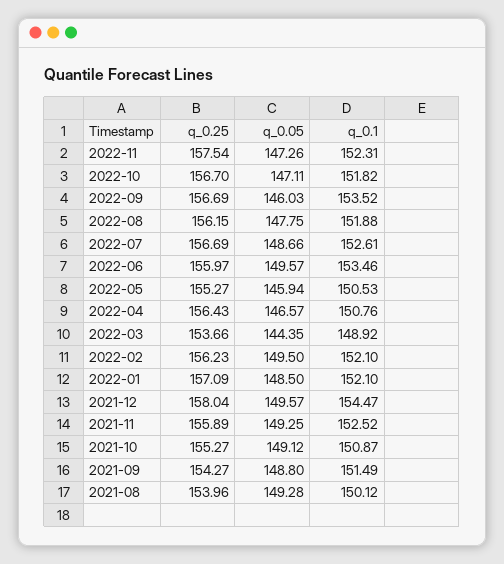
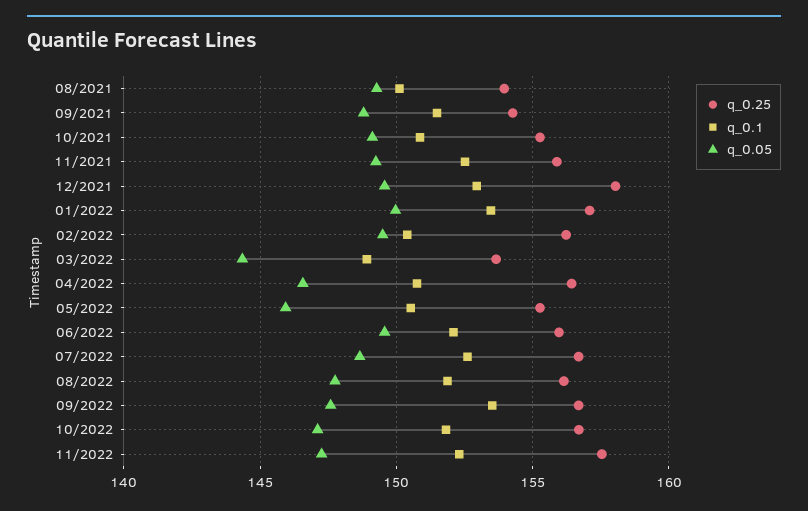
q_0.05, 2022-09: 146.03 -> 147.5
q_0.1, 2022-06: 153.46 -> 152
q_0.1, 2022-02: 152.1 -> 150.5
q_0.05, 2022-01: 148.5 -> 150
q_0.1, 2022-01: 152.1 -> 153.5
q_0.1, 2021-12: 154.47 -> 153

